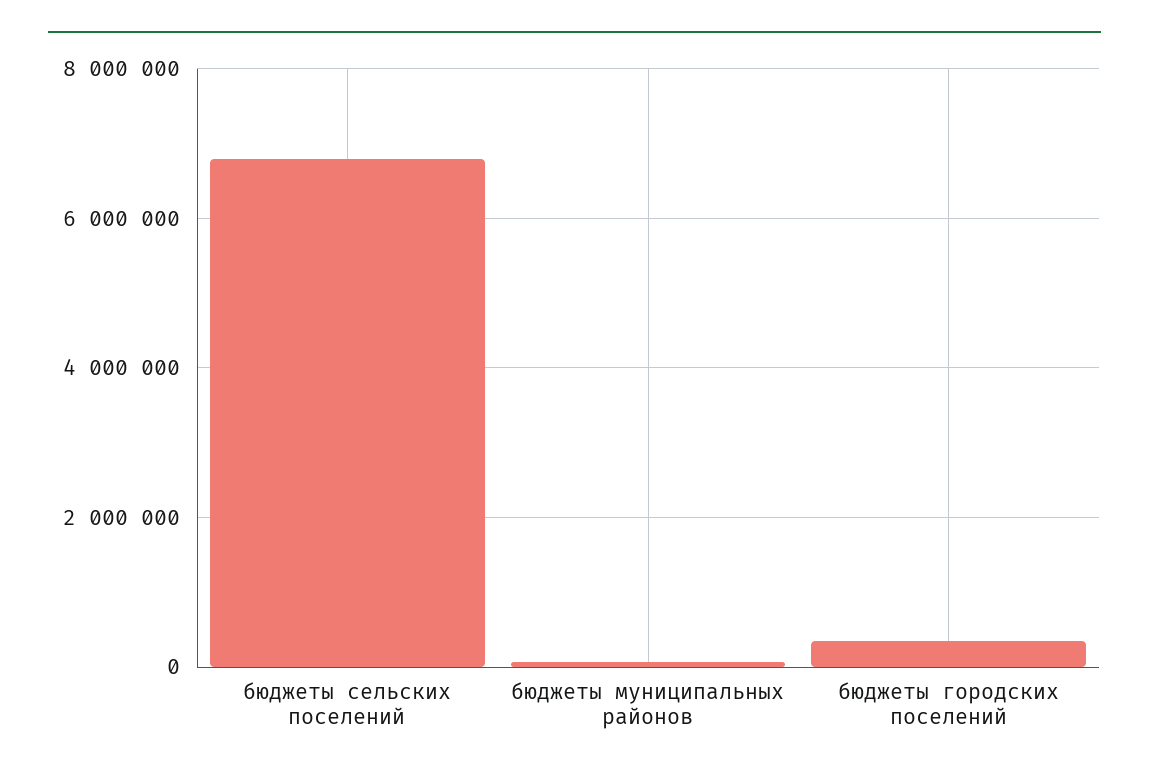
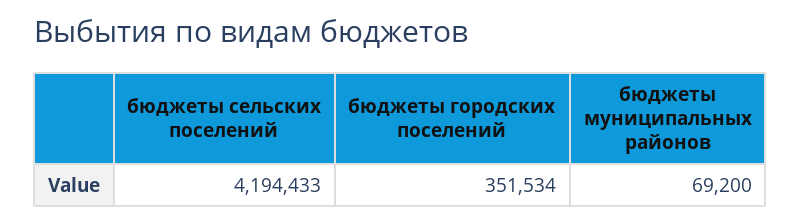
бюджеты сельских поселений: 6800000 -> 4194433

